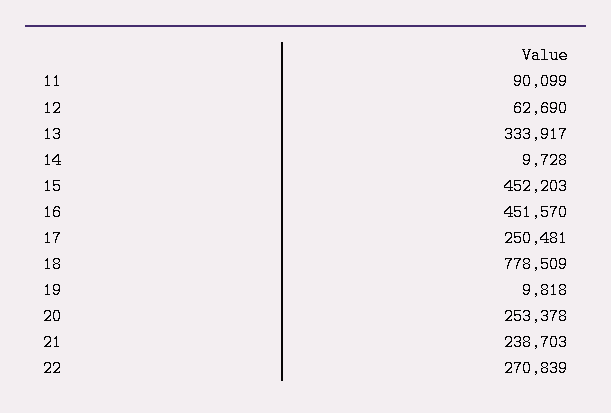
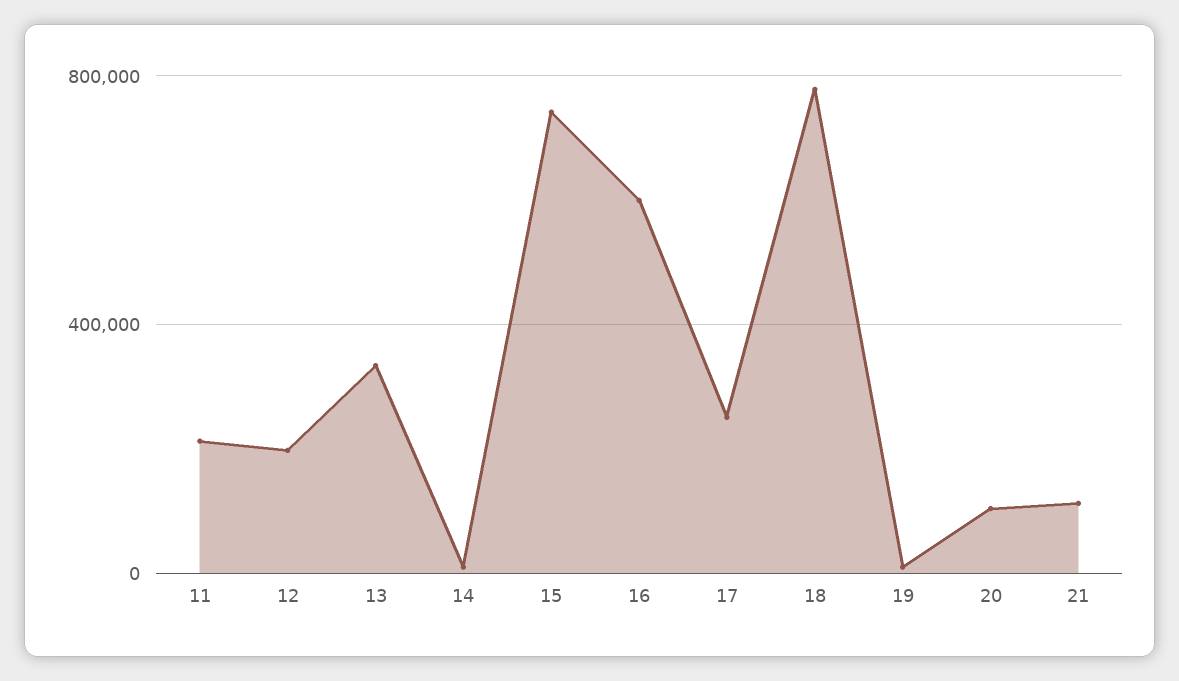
11: 90099 -> 200000
12: 62690 -> 200000
15: 452203 -> 750000
16: 451570 -> 600000
20: 253378 -> 100000
21: 238703 -> 100000
22: 270839 -> none

